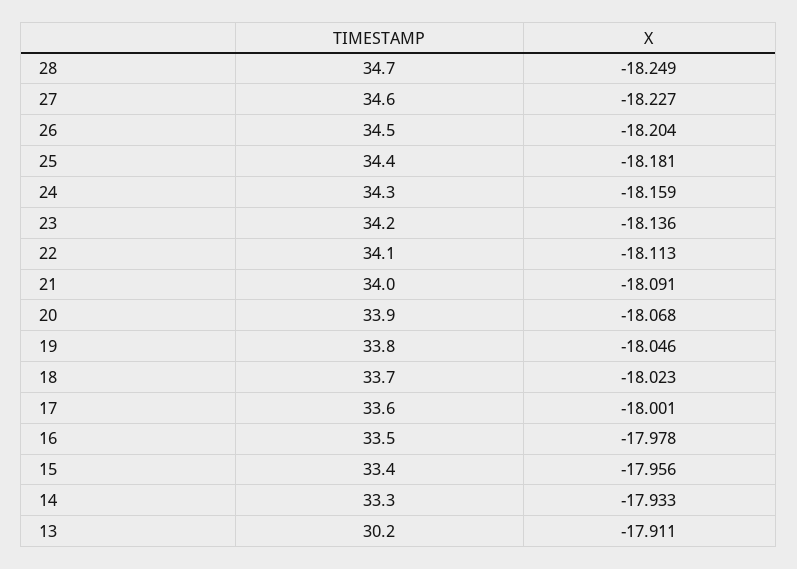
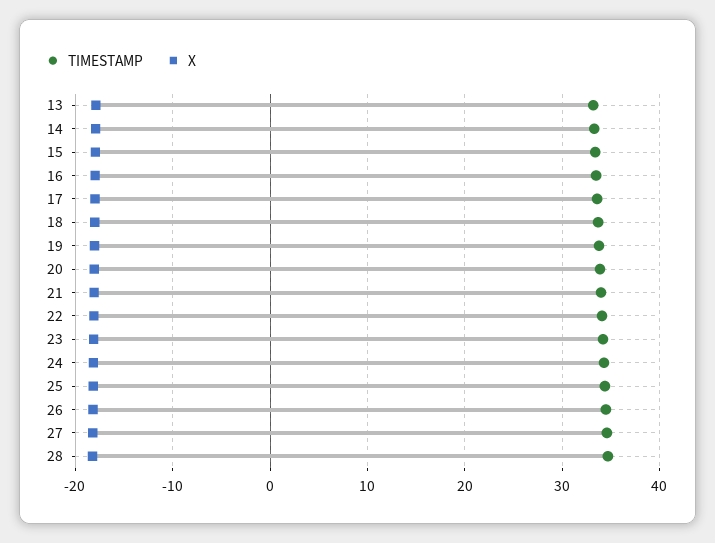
TIMESTAMP, 13: 30.2 -> 33

